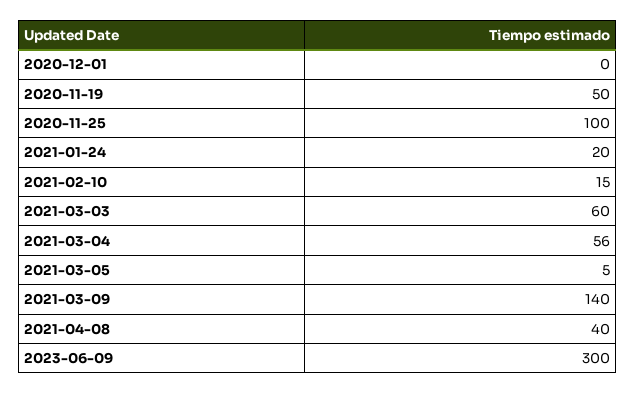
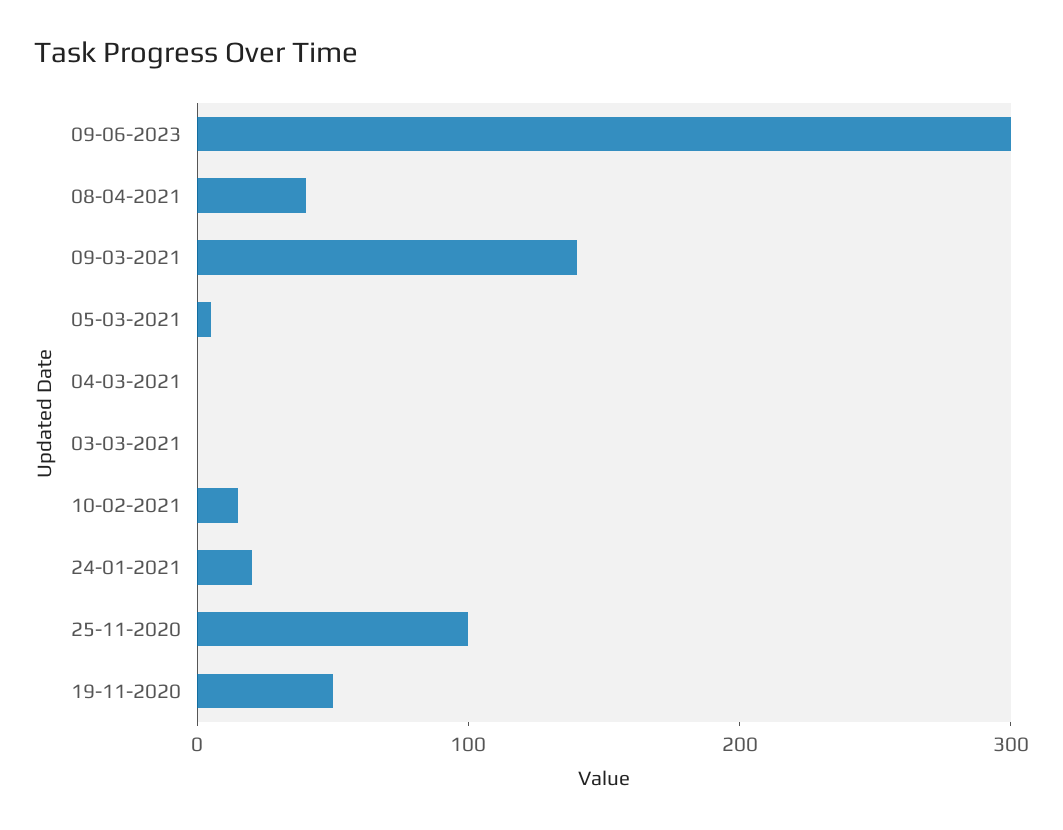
2020-12-01: 0 -> none
2021-03-03: 60 -> 0
2021-03-04: 56 -> 0

